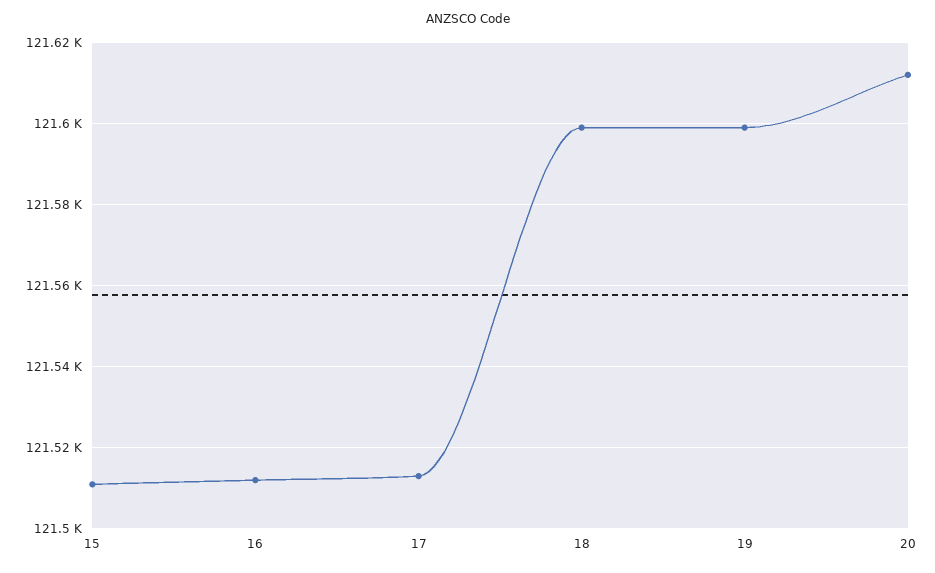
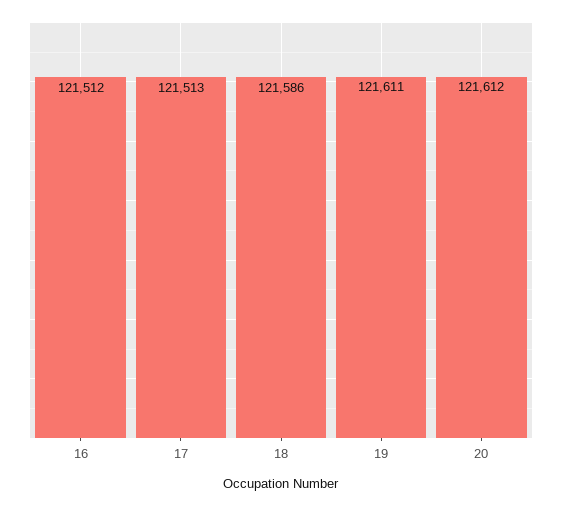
15: 121510 -> none
18: 121600 -> 121586
19: 121600 -> 121611

